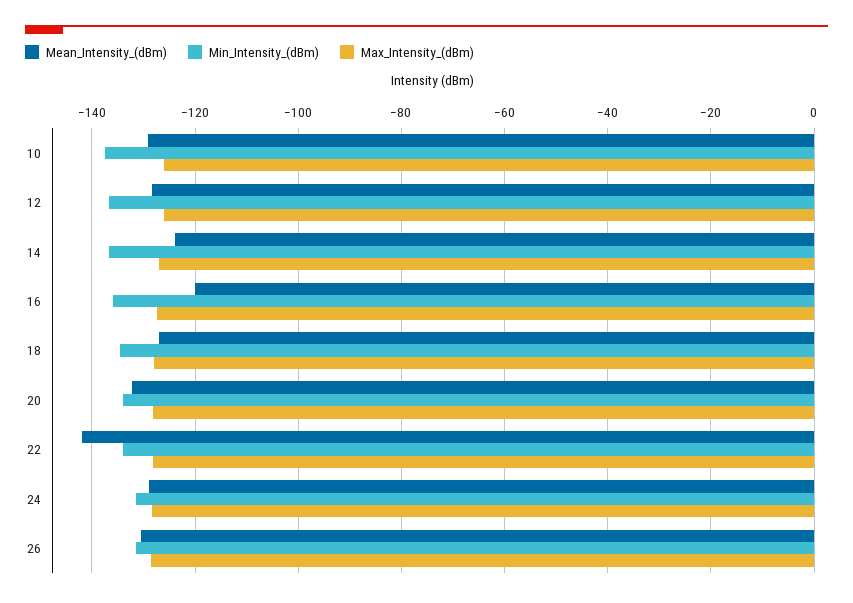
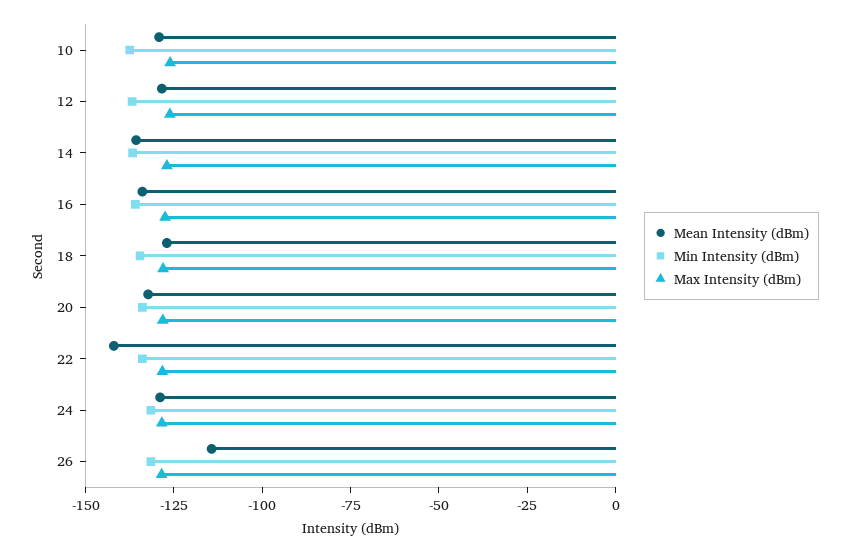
Mean_Intensity_(dBm), 14: -124 -> -135
Mean_Intensity_(dBm), 16: -120 -> -135
Mean_Intensity_(dBm), 26: -130 -> -115

